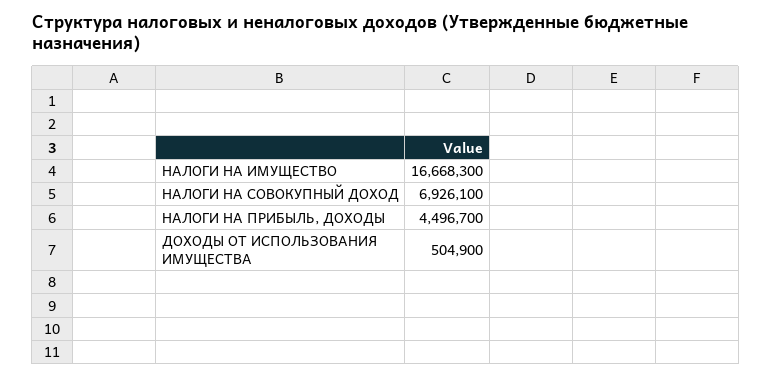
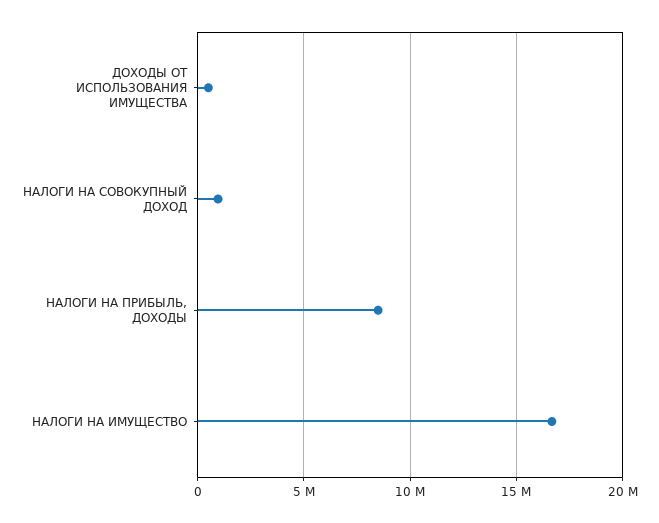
НАЛОГИ НА СОВОКУПНЫЙ ДОХОД: 6926100 -> 1000000
НАЛОГИ НА ПРИБЫЛЬ, ДОХОДЫ: 4496700 -> 8500000

